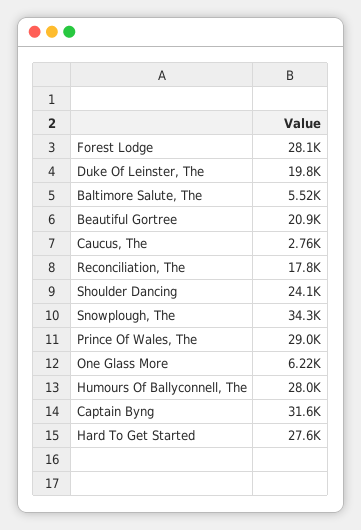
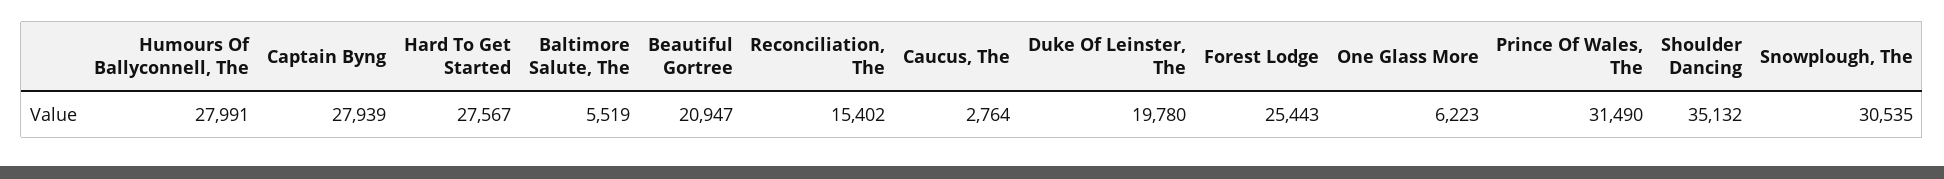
Forest Lodge: 28100 -> 25443
Reconciliation, The: 17800 -> 15402
Shoulder Dancing: 24100 -> 35132
Snowplough, The: 34300 -> 30535
Prince Of Wales, The: 29000 -> 31490
Captain Byng: 31600 -> 27939

